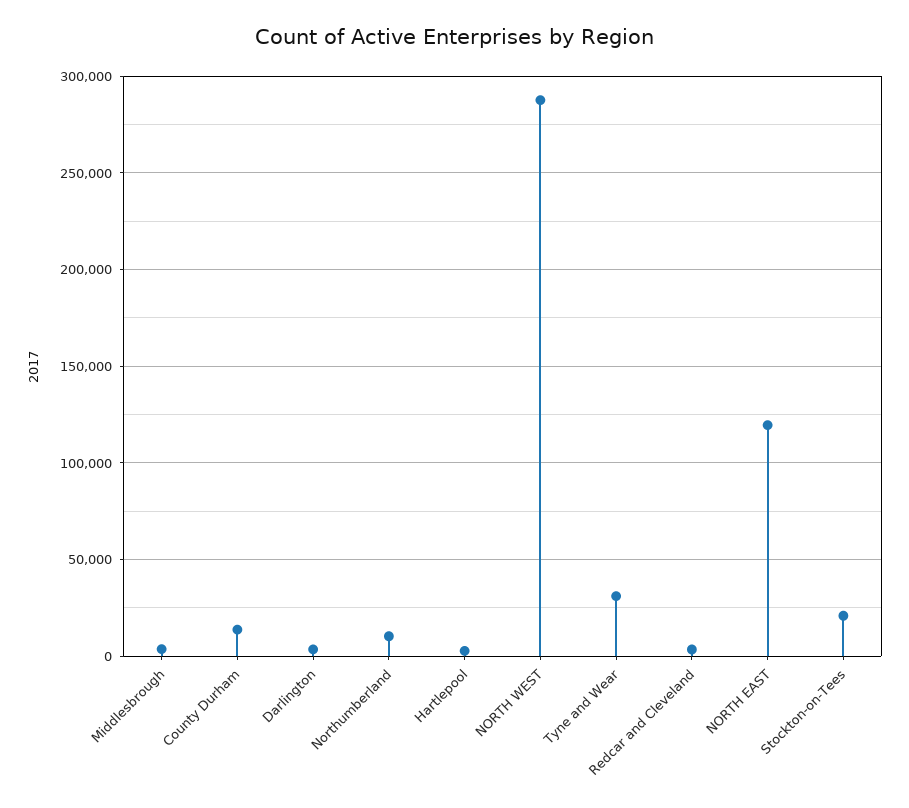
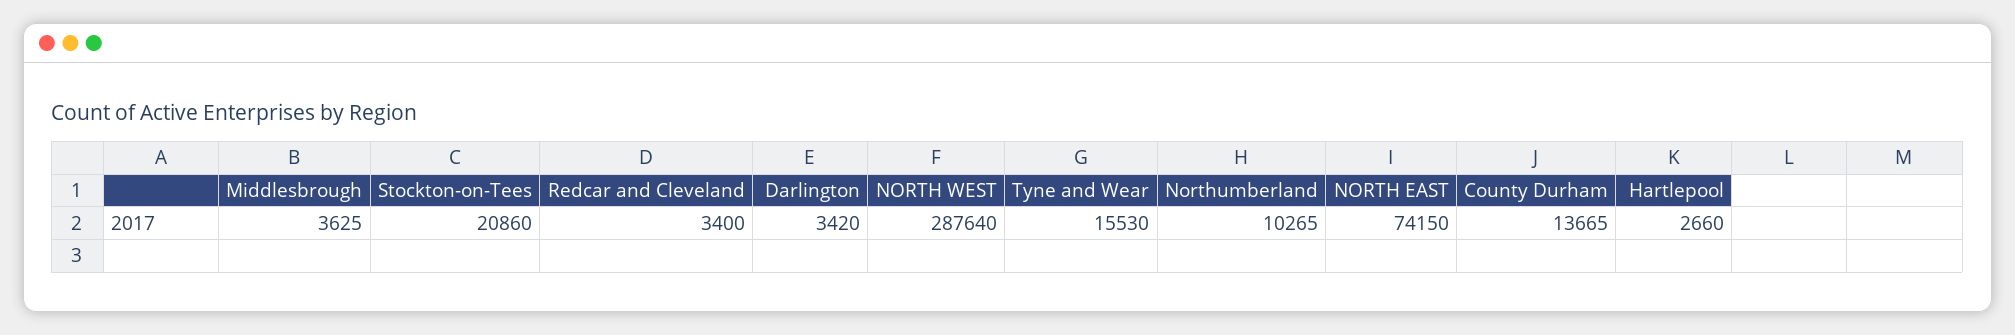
Tyne and Wear: 30000 -> 15530
NORTH EAST: 120000 -> 74150

